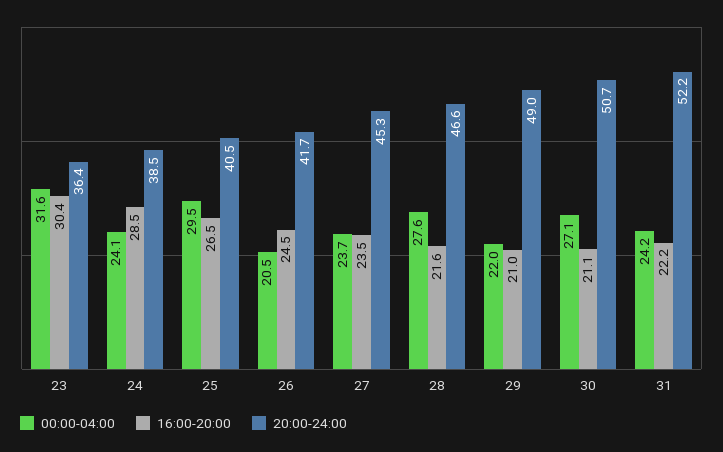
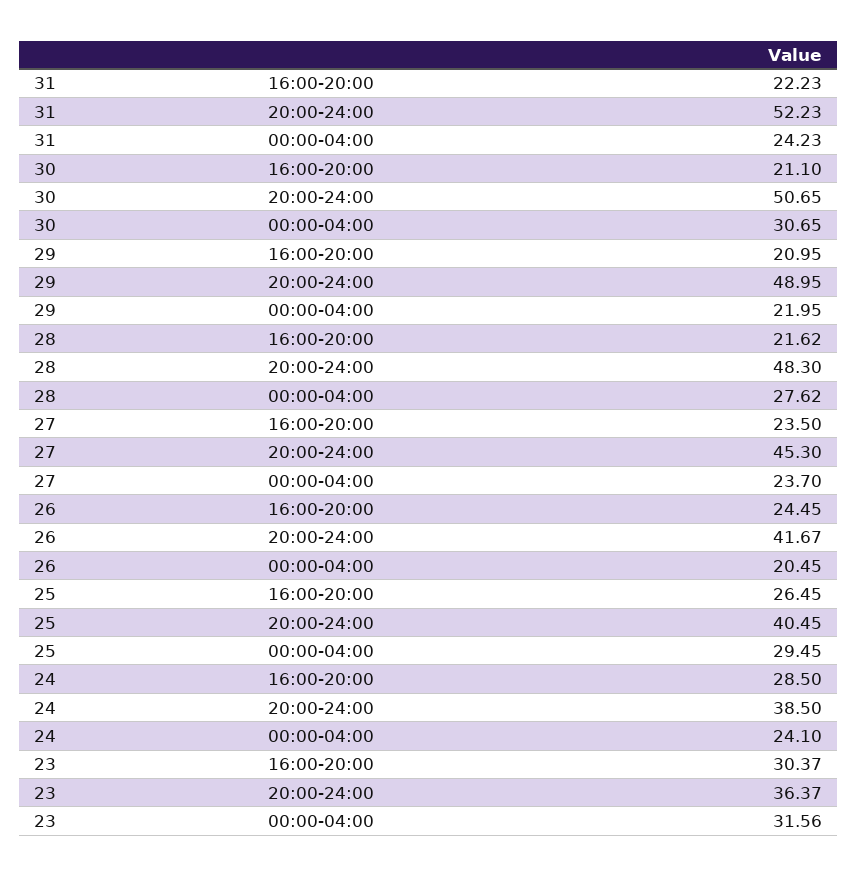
20:00-24:00, 28: 46.6 -> 48.3
00:00-04:00, 30: 27.1 -> 30.65

